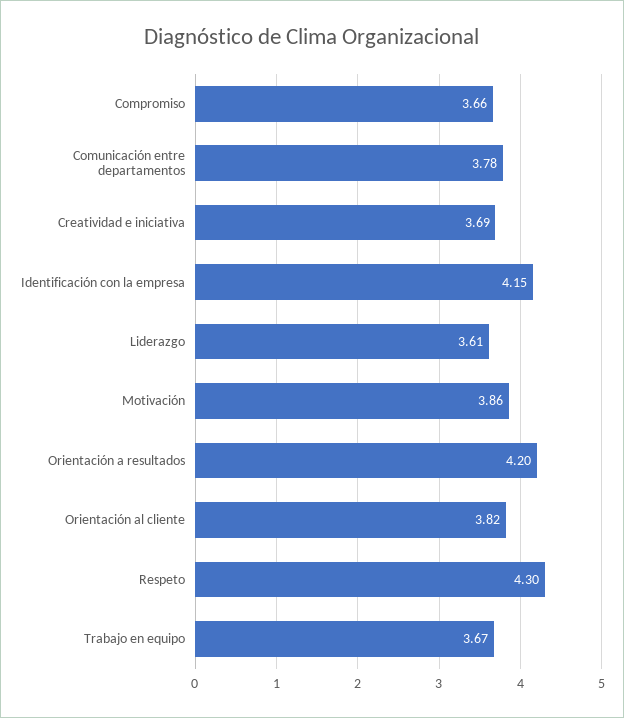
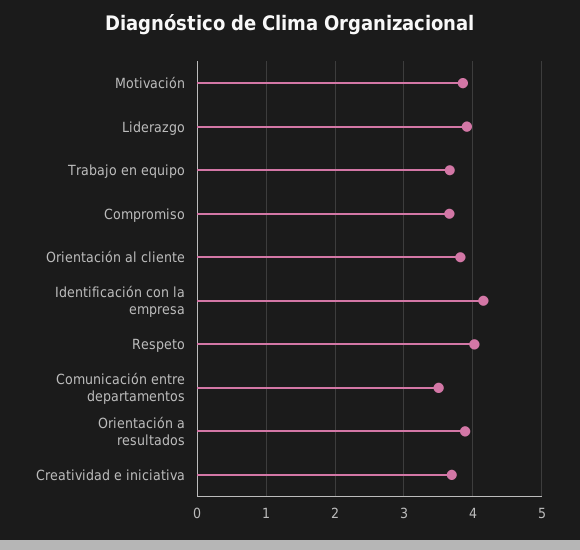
Comunicación entre departamentos: 3.78 -> 3.5
Liderazgo: 3.61 -> 3.9
Orientación a resultados: 4.2 -> 3.9
Respeto: 4.3 -> 4

